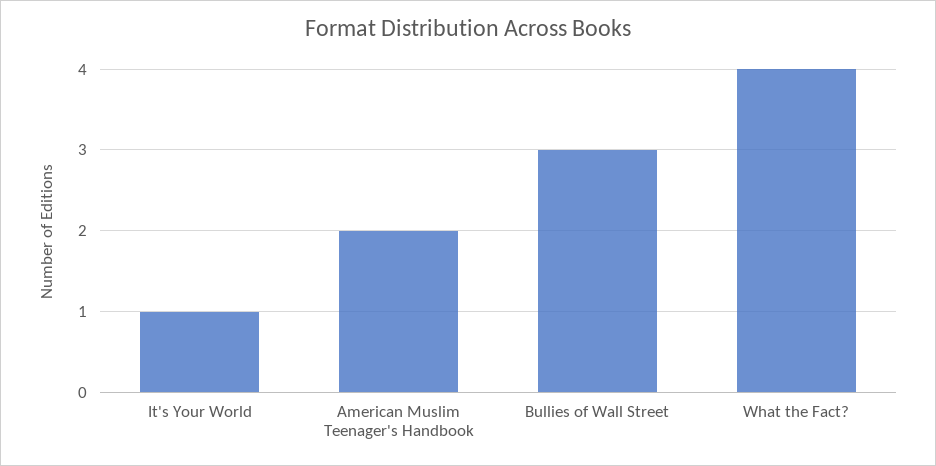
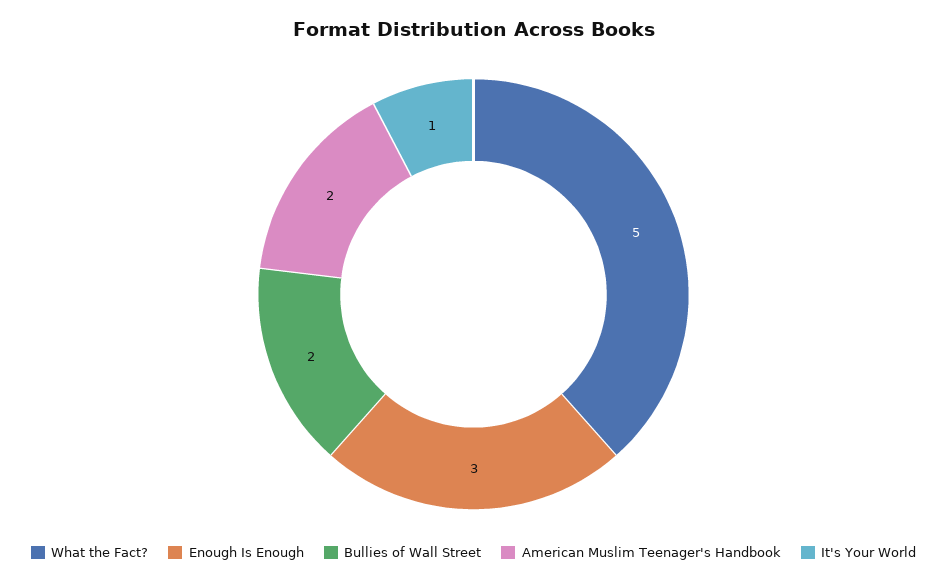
Bullies of Wall Street: 3 -> 2
What the Fact?: 4 -> 5
Enough Is Enough: none -> 3

